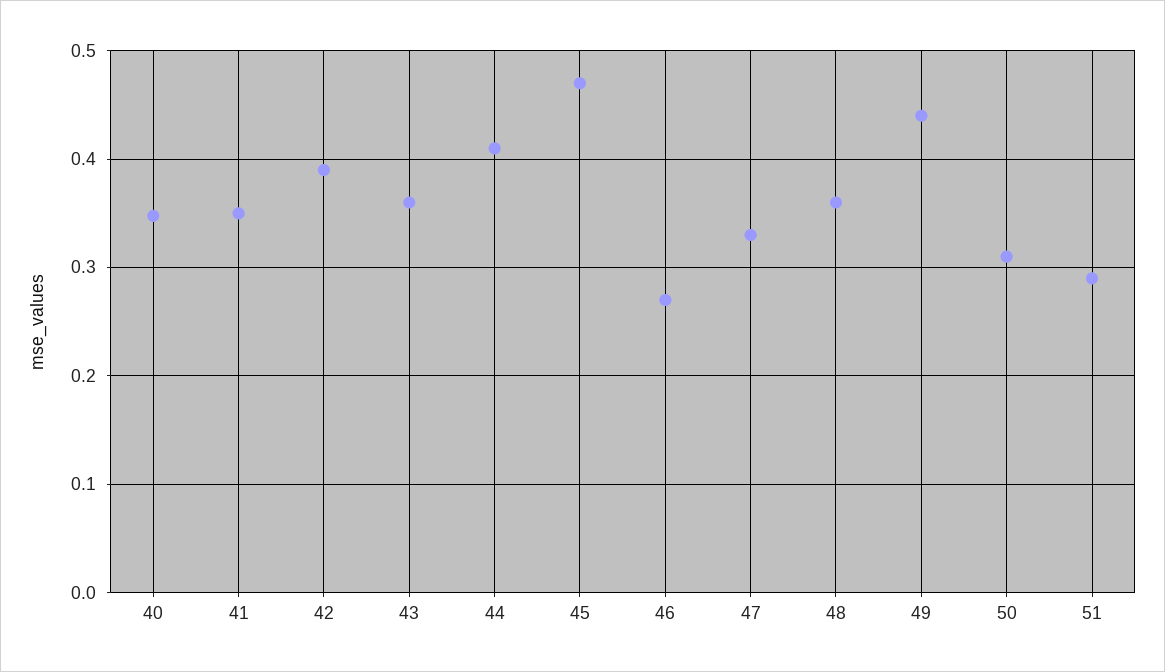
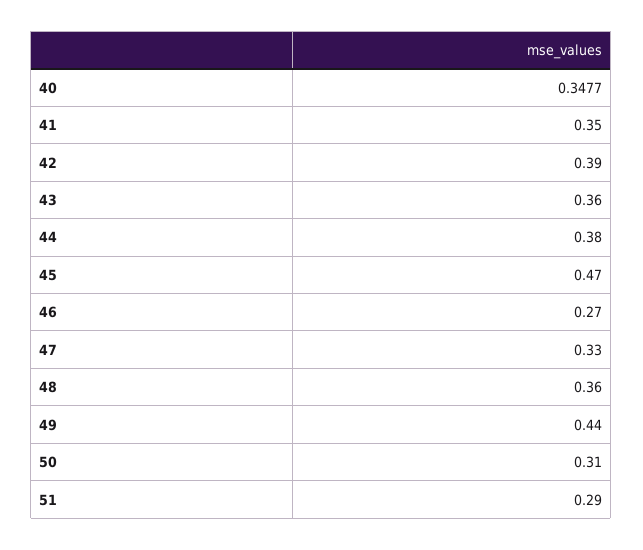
44: 0.41 -> 0.38

